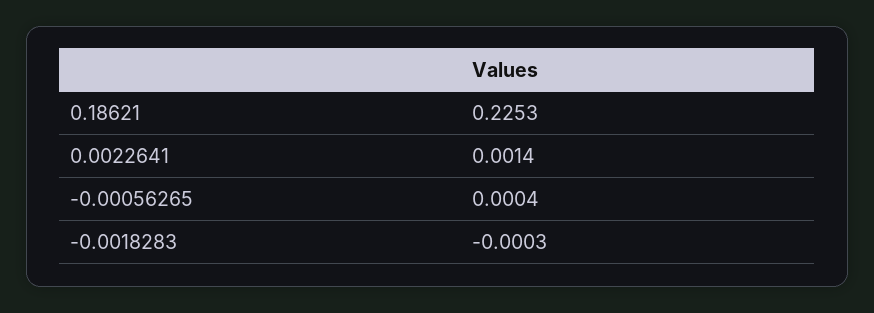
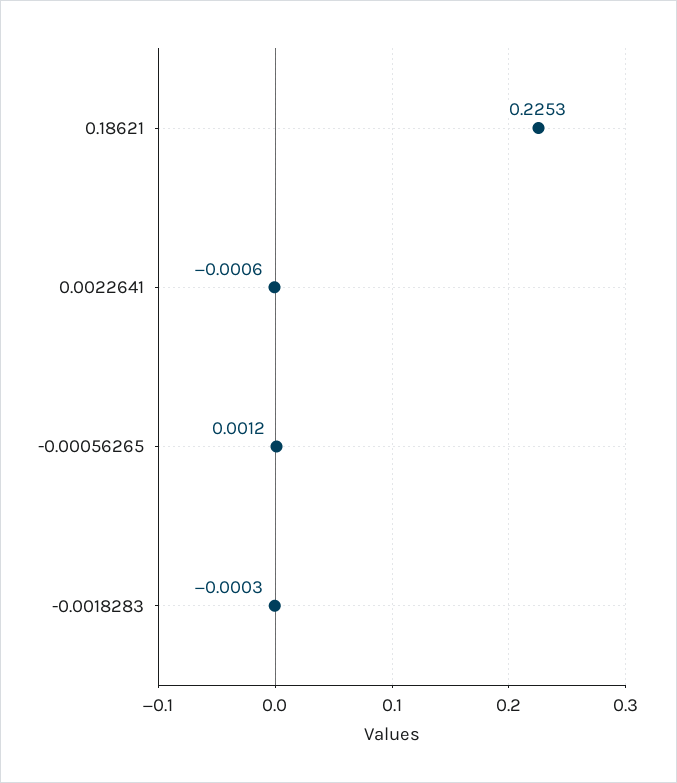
0.0022641: 0.0014 -> -0.0006
-0.00056265: 0.0004 -> 0.0012

